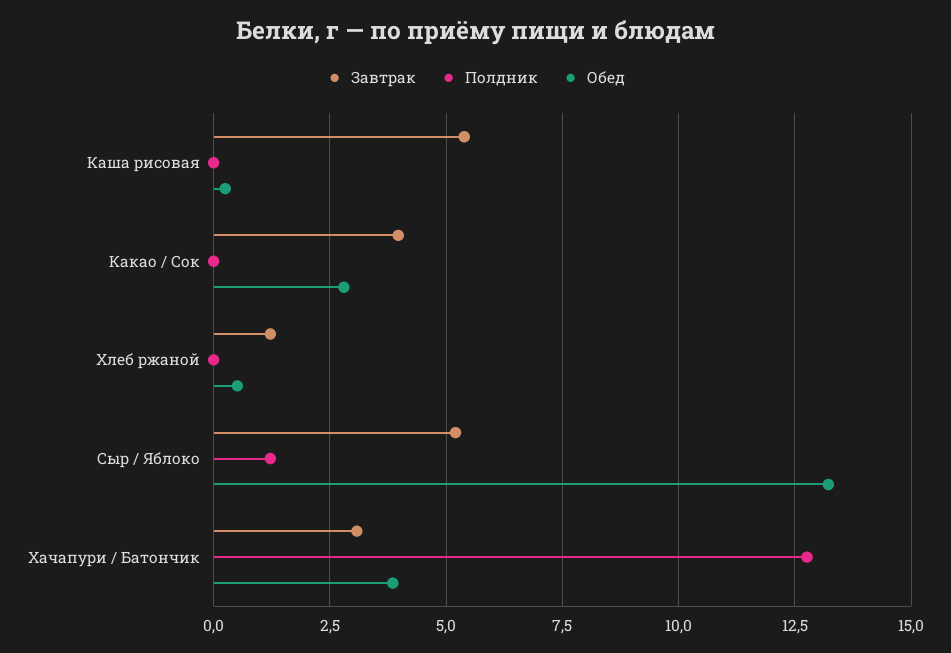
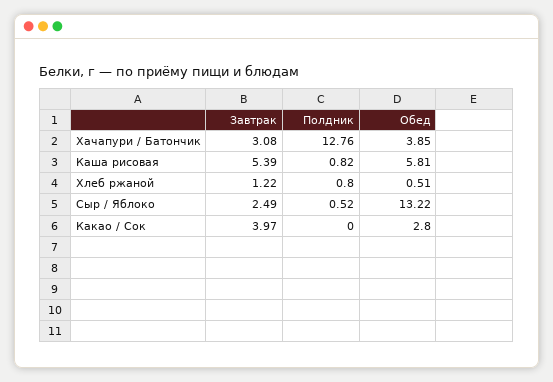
Полдник, Каша рисовая: 0 -> 0.82
Обед, Каша рисовая: 0.25 -> 5.81
Полдник, Хлеб ржаной: 0 -> 0.8
Завтрак, Сыр / Яблоко: 5.25 -> 2.49
Полдник, Сыр / Яблоко: 1.25 -> 0.52

